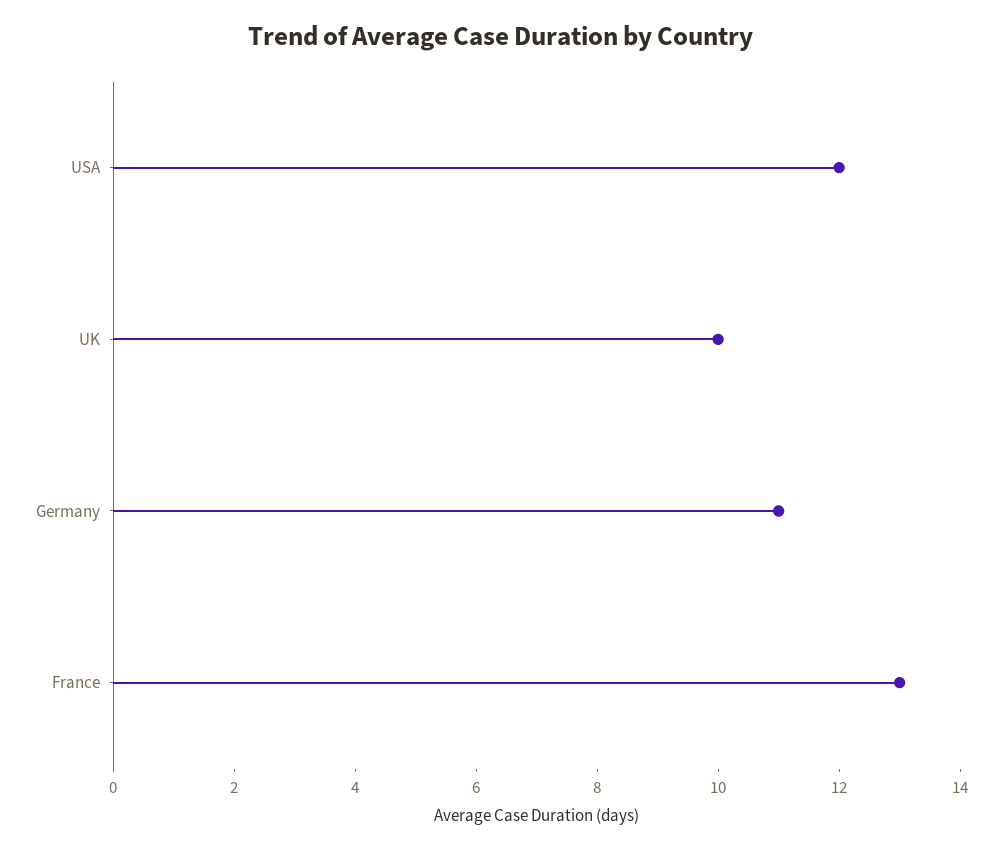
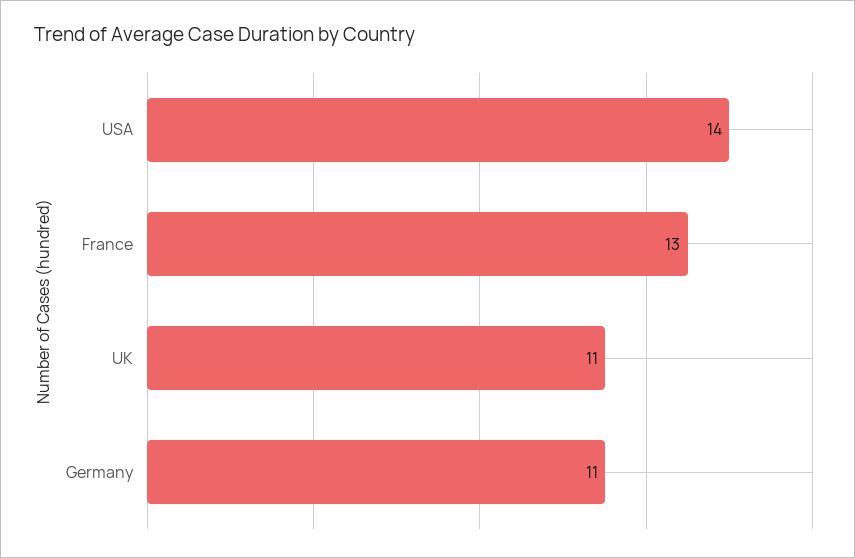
USA: 12 -> 14
UK: 10 -> 11

